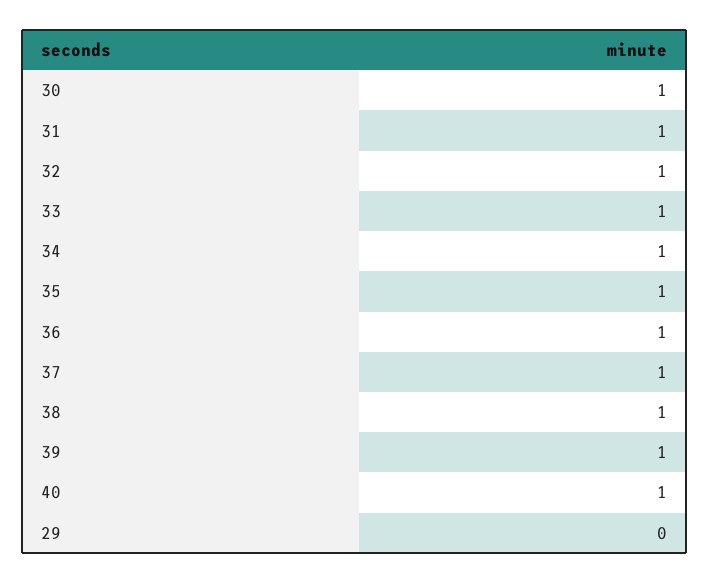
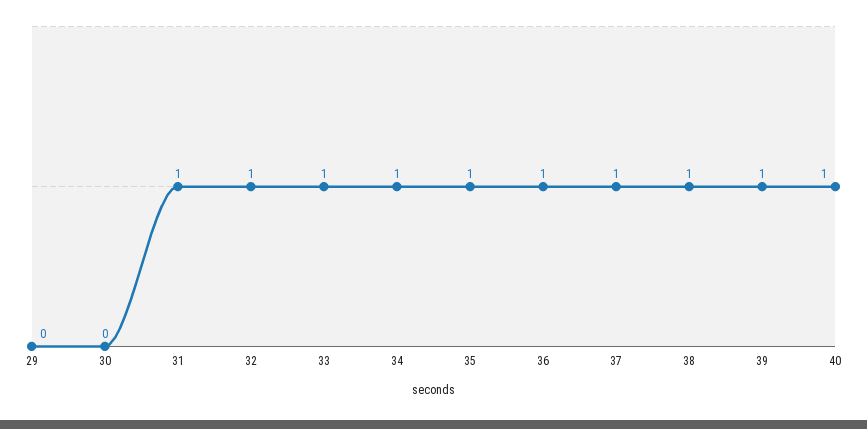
30: 1 -> 0

